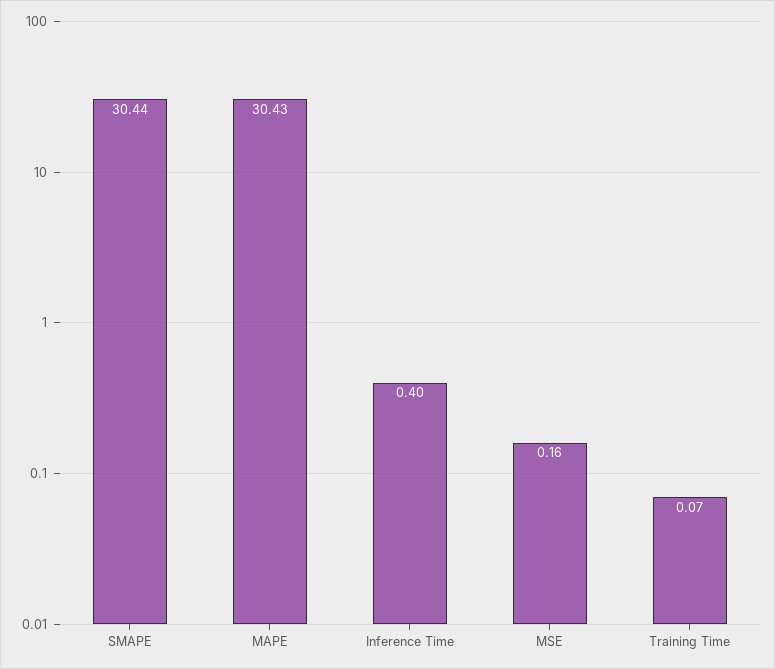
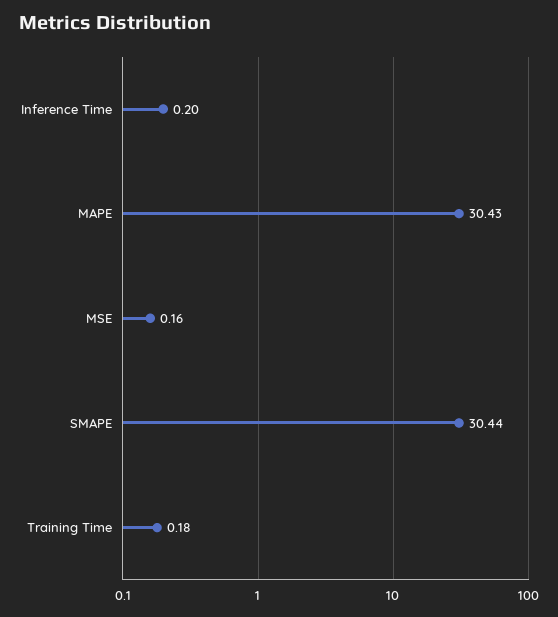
Inference Time: 0.4 -> 0.2
Training Time: 0.07 -> 0.18

